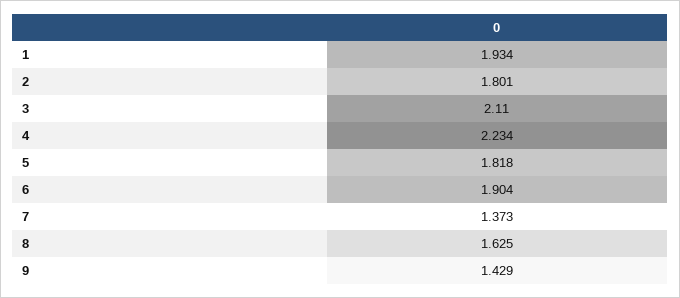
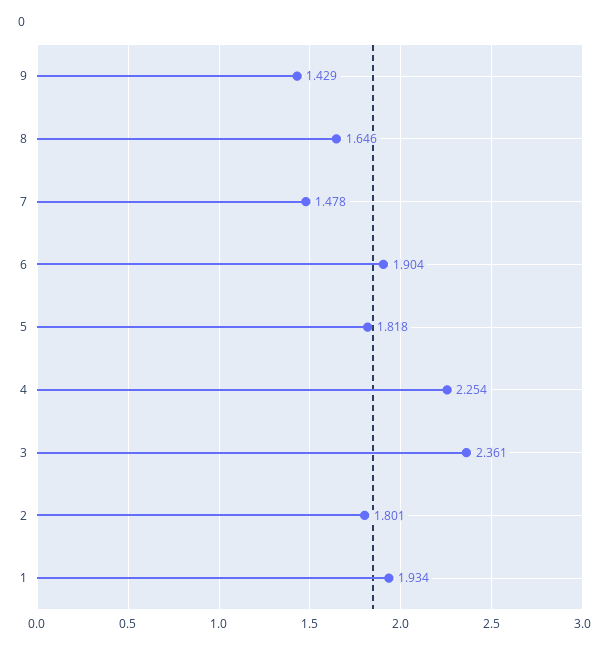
3: 2.11 -> 2.361
4: 2.234 -> 2.254
7: 1.373 -> 1.478
8: 1.625 -> 1.646

